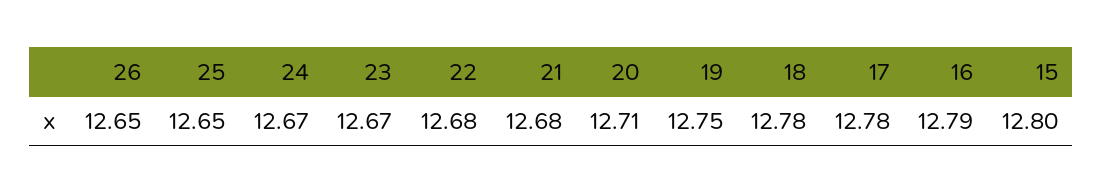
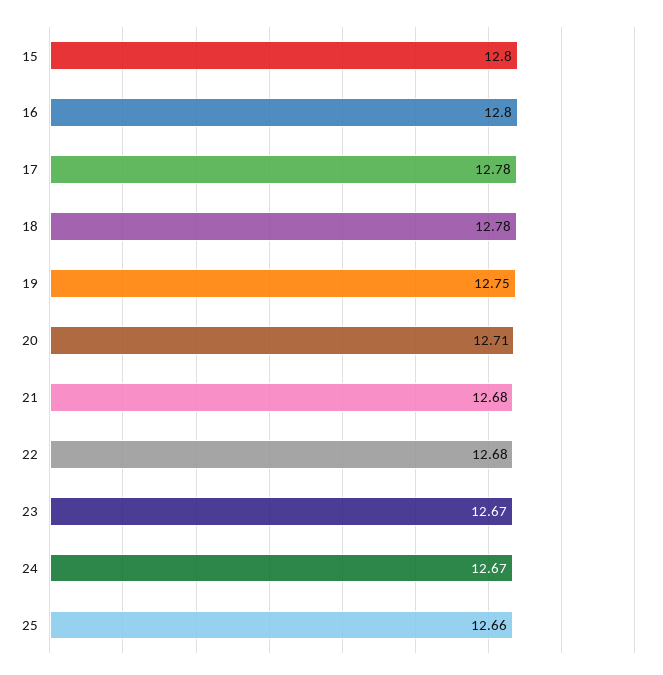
26: 12.65 -> none
25: 12.65 -> 12.66
16: 12.79 -> 12.8

